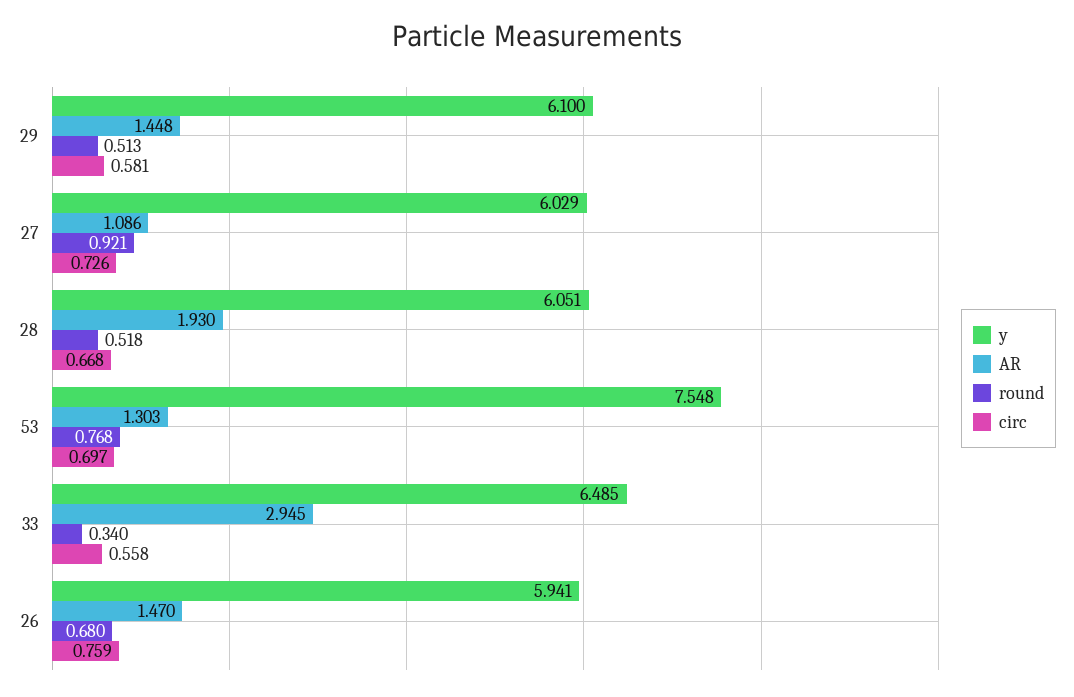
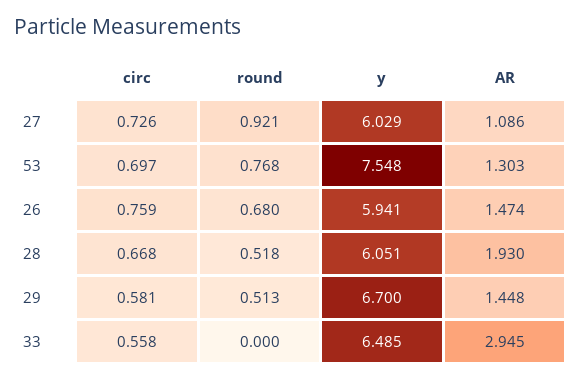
y, 29: 6.1 -> 6.7
round, 33: 0.34 -> 0
AR, 26: 1.47 -> 1.474

